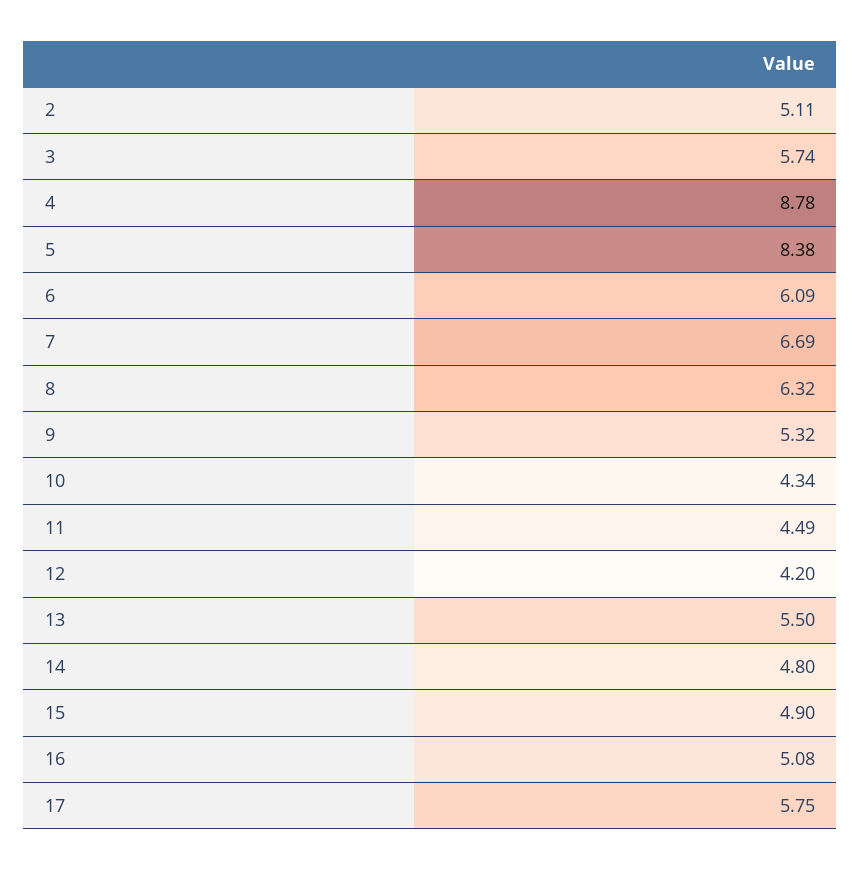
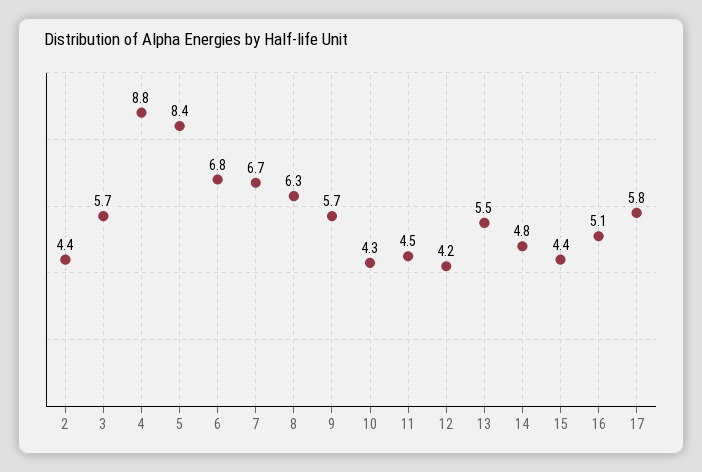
2: 5.11 -> 4.4
6: 6.09 -> 6.8
9: 5.32 -> 5.7
15: 4.9 -> 4.4

